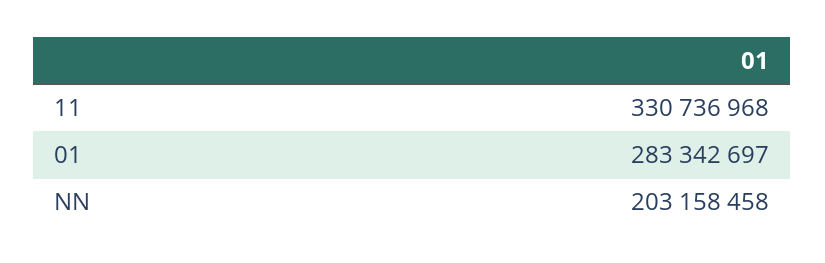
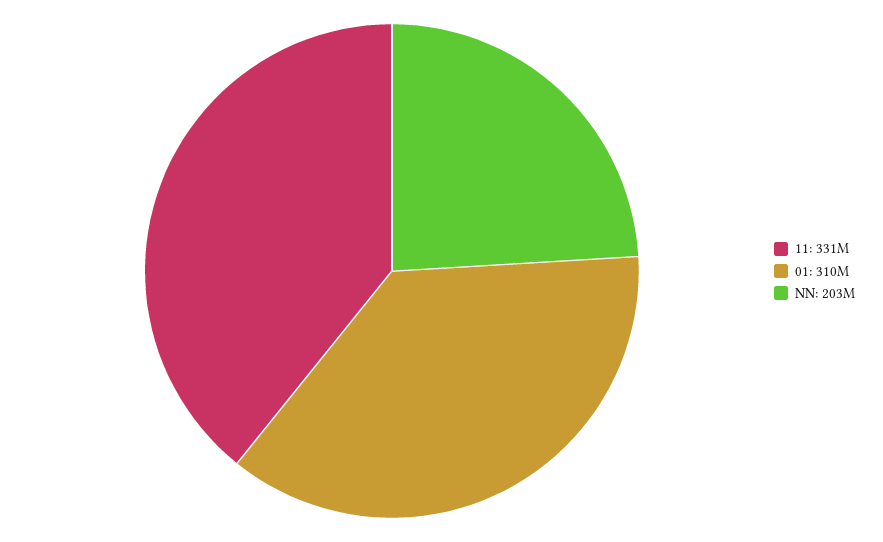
01: 283342697 -> 310000000

